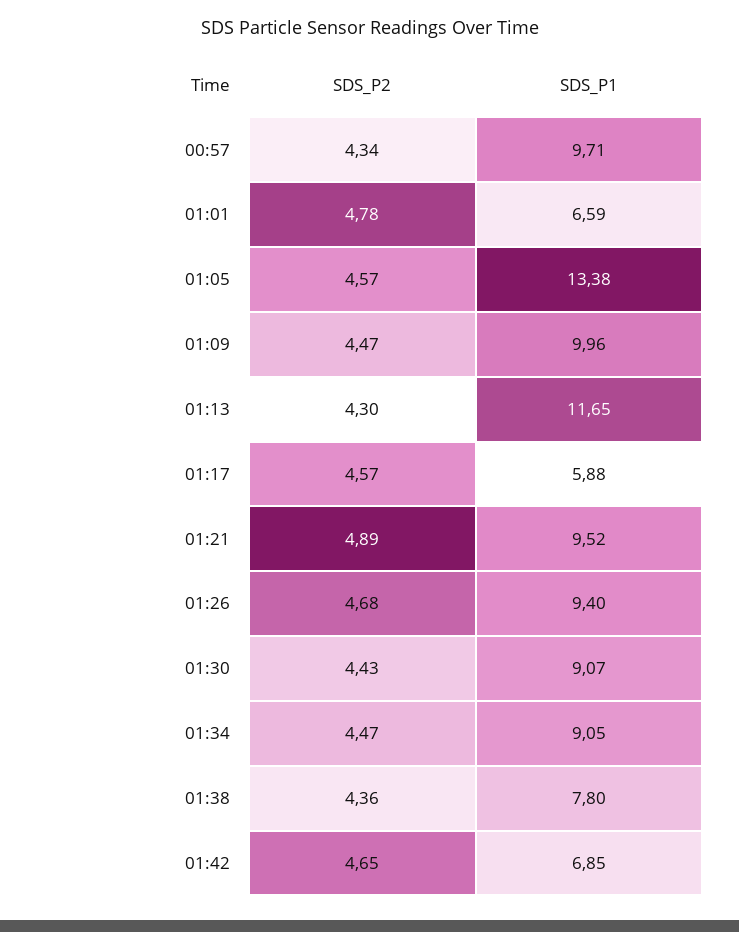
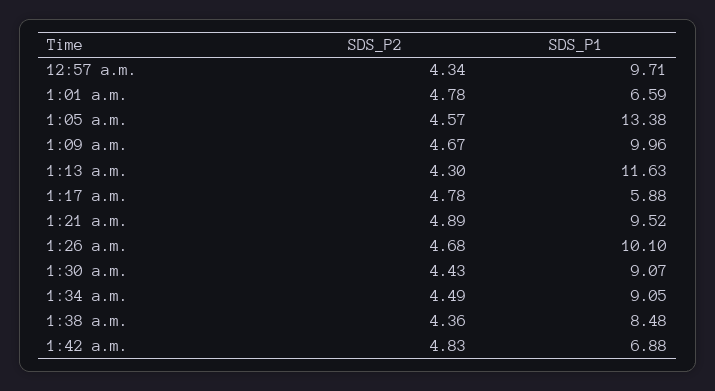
SDS_P2, 01:09: 4.47 -> 4.67
SDS_P1, 01:13: 11.65 -> 11.63
SDS_P2, 01:17: 4.57 -> 4.78
SDS_P1, 01:26: 9.4 -> 10.1
SDS_P2, 01:34: 4.47 -> 4.49
SDS_P1, 01:38: 7.8 -> 8.48
SDS_P2, 01:42: 4.65 -> 4.83
SDS_P1, 01:42: 6.85 -> 6.88

